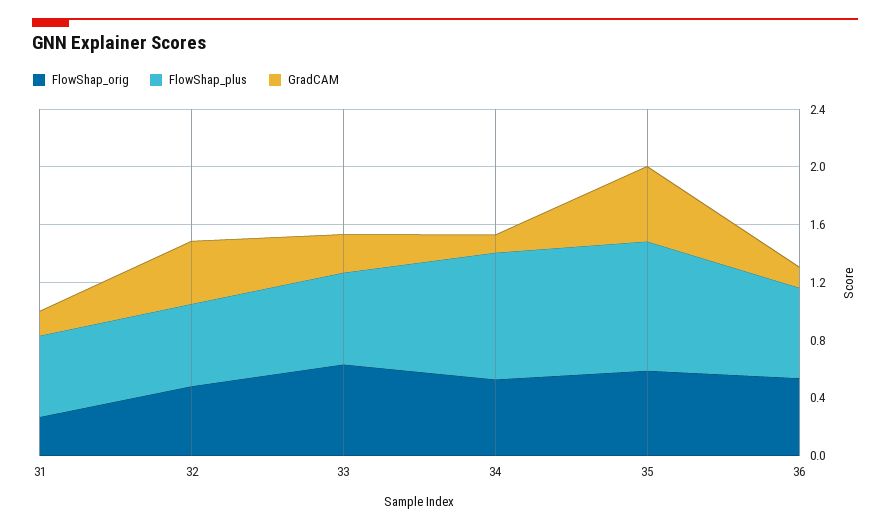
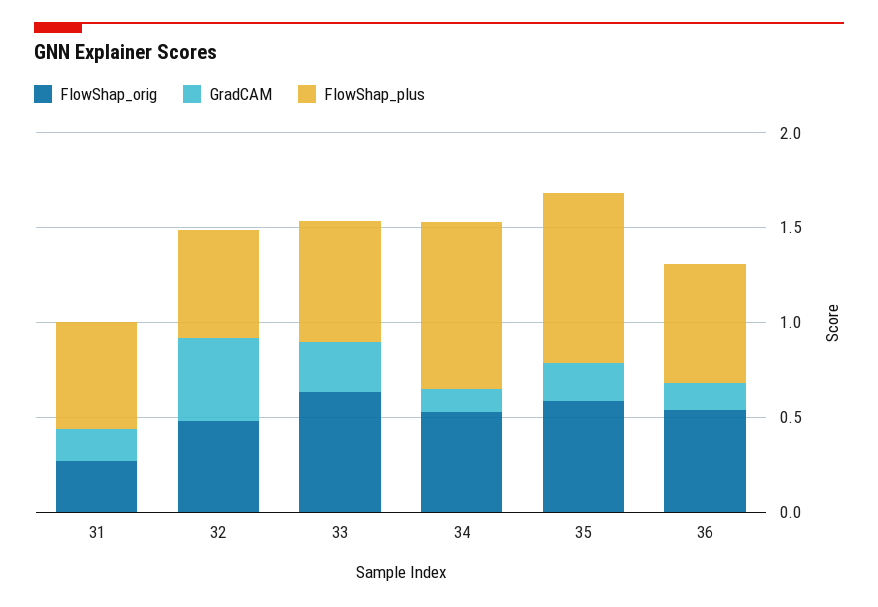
GradCAM, 35: 0.5 -> 0.2

